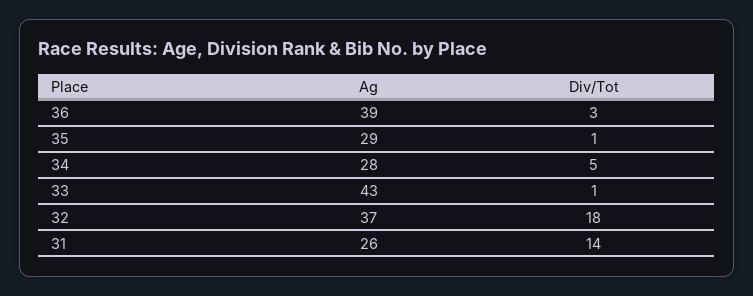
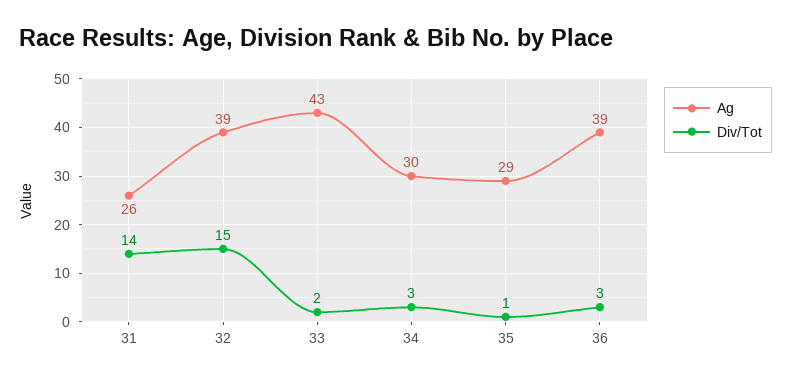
Ag, 34: 28 -> 30
Div/Tot, 34: 5 -> 3
Div/Tot, 33: 1 -> 2
Ag, 32: 37 -> 39
Div/Tot, 32: 18 -> 15

